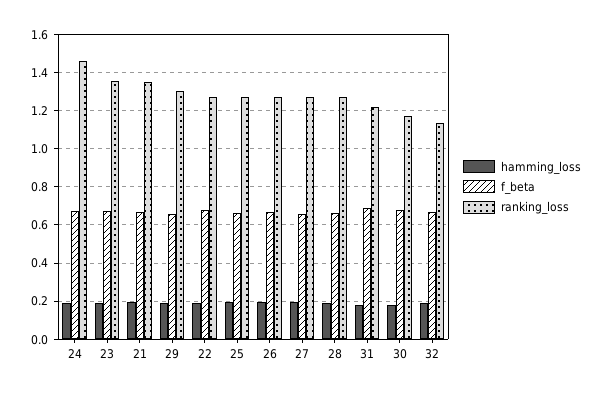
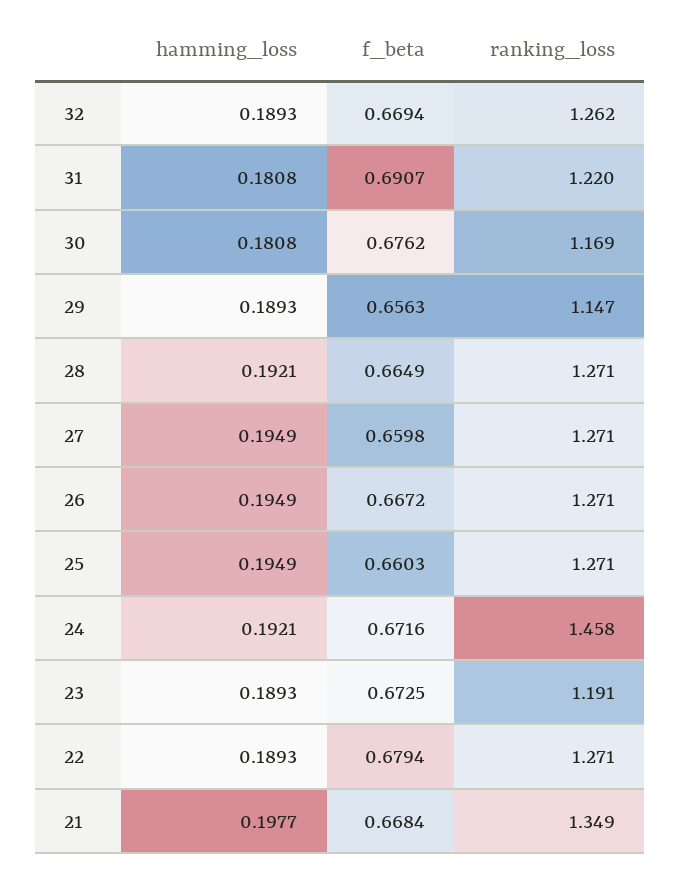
ranking_loss, 23: 1.35 -> 1.191
ranking_loss, 29: 1.3 -> 1.147
ranking_loss, 32: 1.15 -> 1.262

